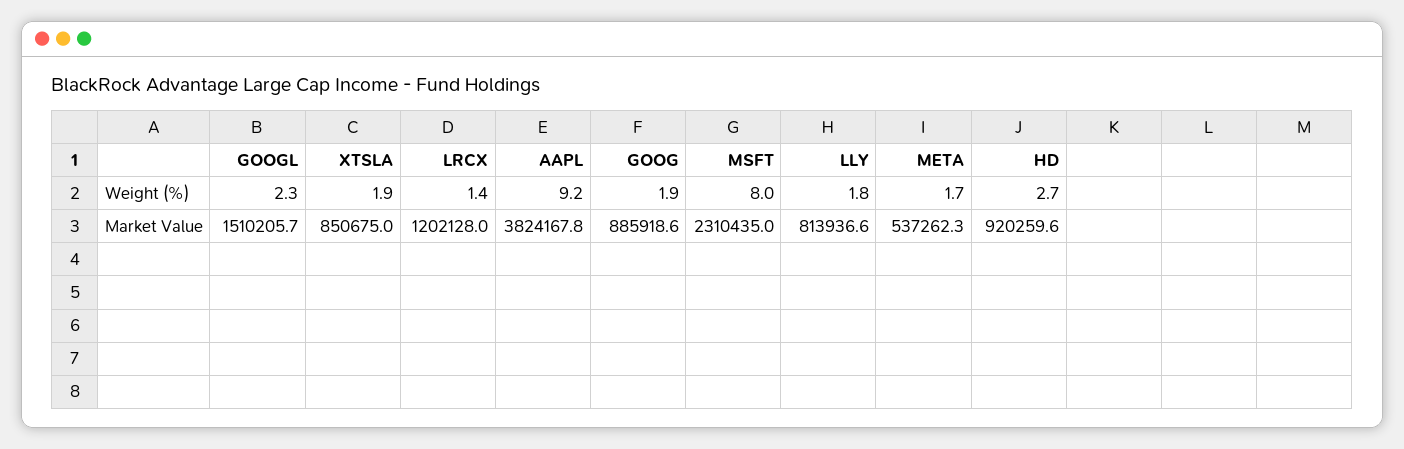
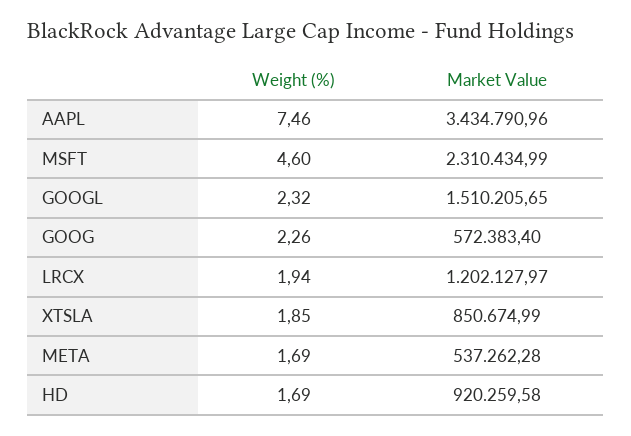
LRCX, Weight (%): 1.4 -> 1.94
AAPL, Weight (%): 9.2 -> 7.46
GOOG, Weight (%): 1.9 -> 2.26
MSFT, Weight (%): 8 -> 4.6
LLY, Weight (%): 1.8 -> none
HD, Weight (%): 2.7 -> 1.69
AAPL, Market Value: 3824167.8 -> 3434790.96
GOOG, Market Value: 885918.6 -> 572383.4
LLY, Market Value: 813936.6 -> none

